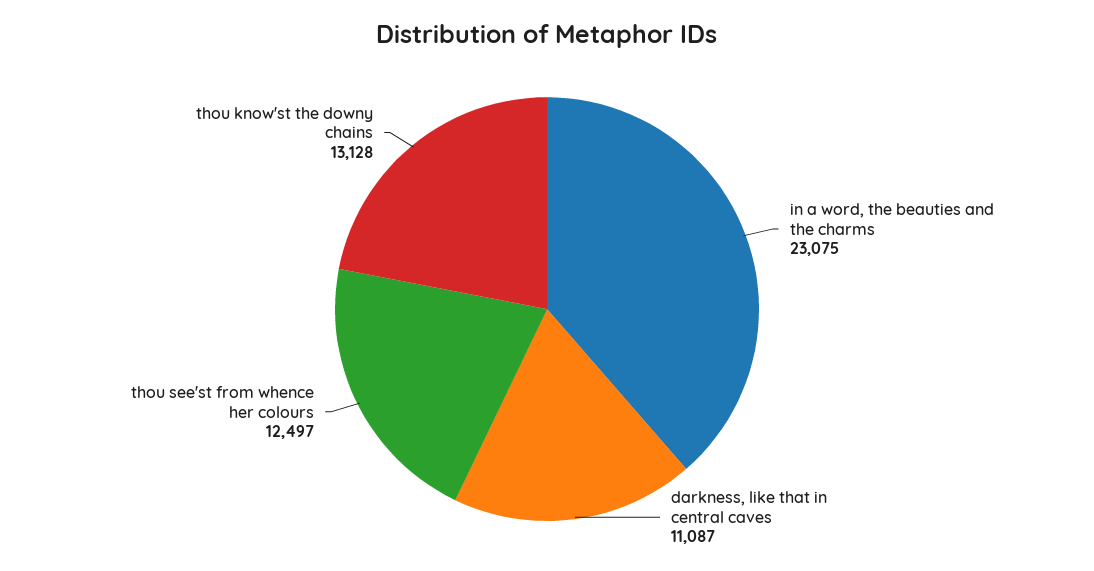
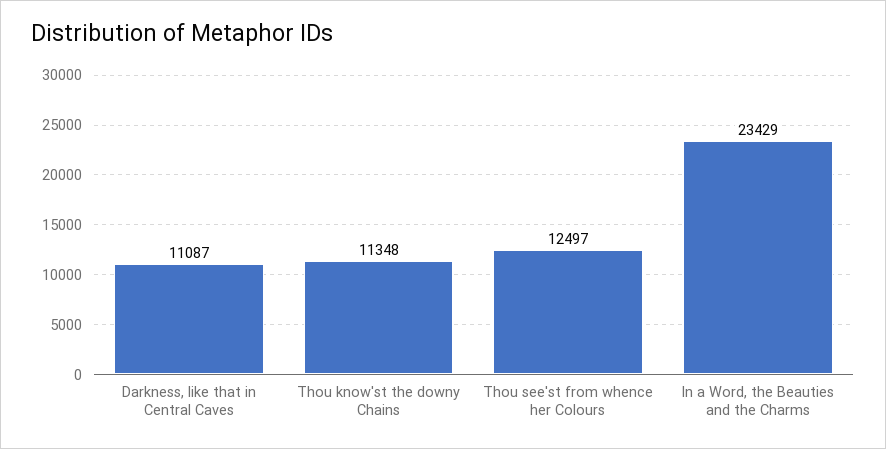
in a word, the beauties and the charms: 23075 -> 23429
thou know'st the downy chains: 13128 -> 11348

